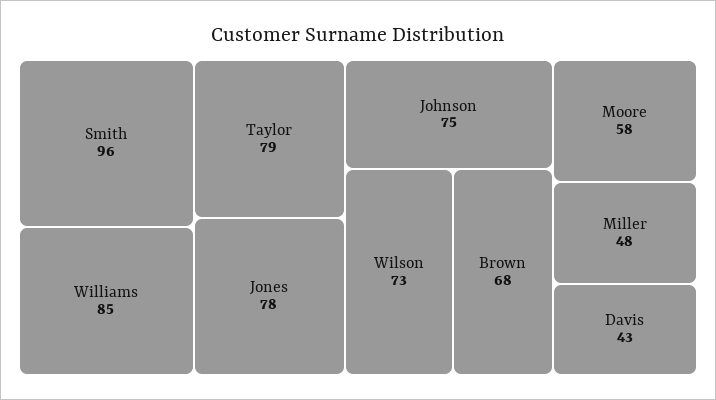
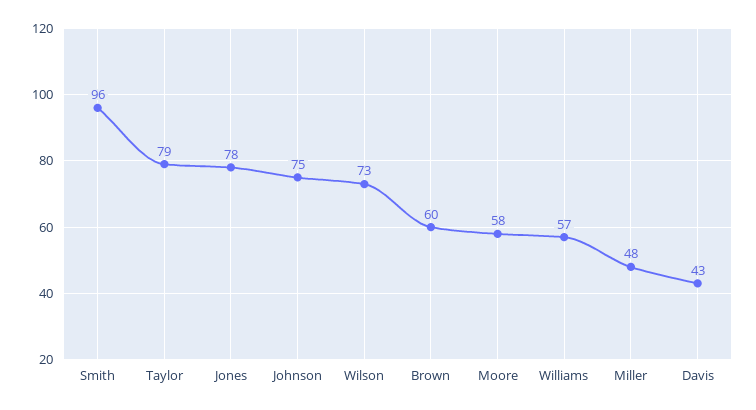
Williams: 85 -> 57
Brown: 68 -> 60

